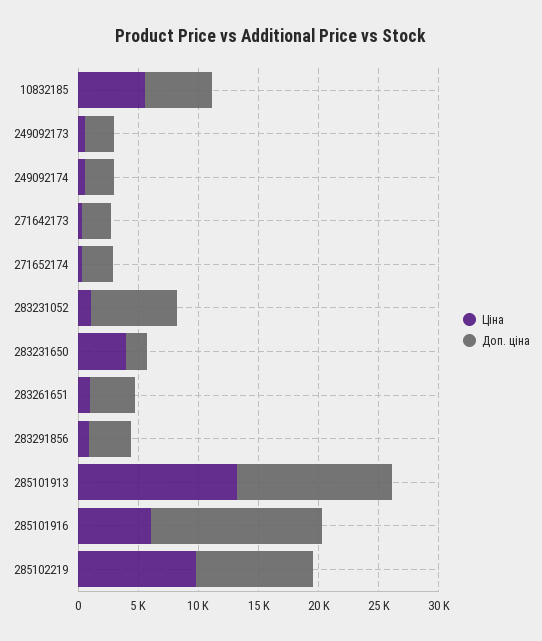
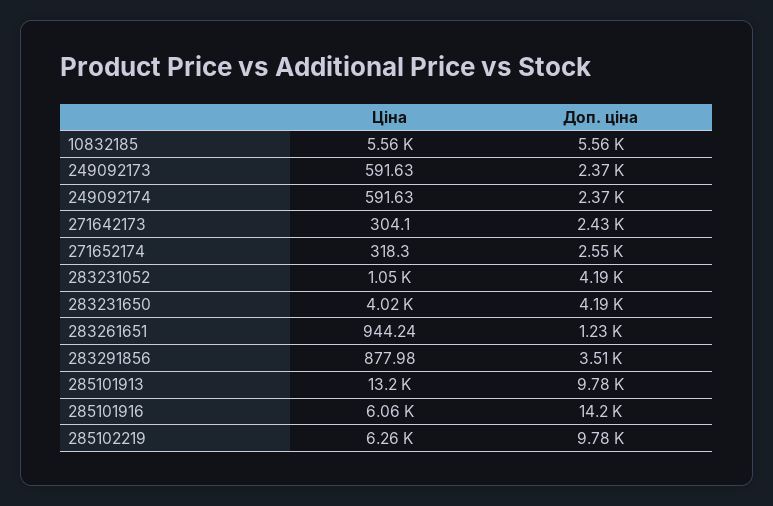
Доп. ціна, 283231052: 7000 -> 4190
Доп. ціна, 283231650: 2000 -> 4190
Доп. ціна, 283261651: 4000 -> 1230
Доп. ціна, 285101913: 13000 -> 9780
Ціна, 285102219: 10000 -> 6260

